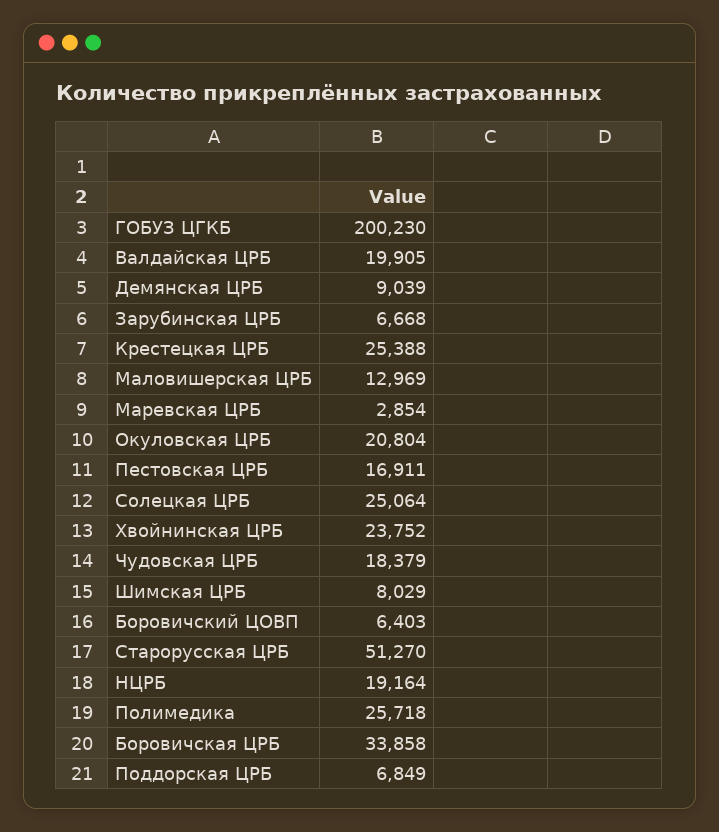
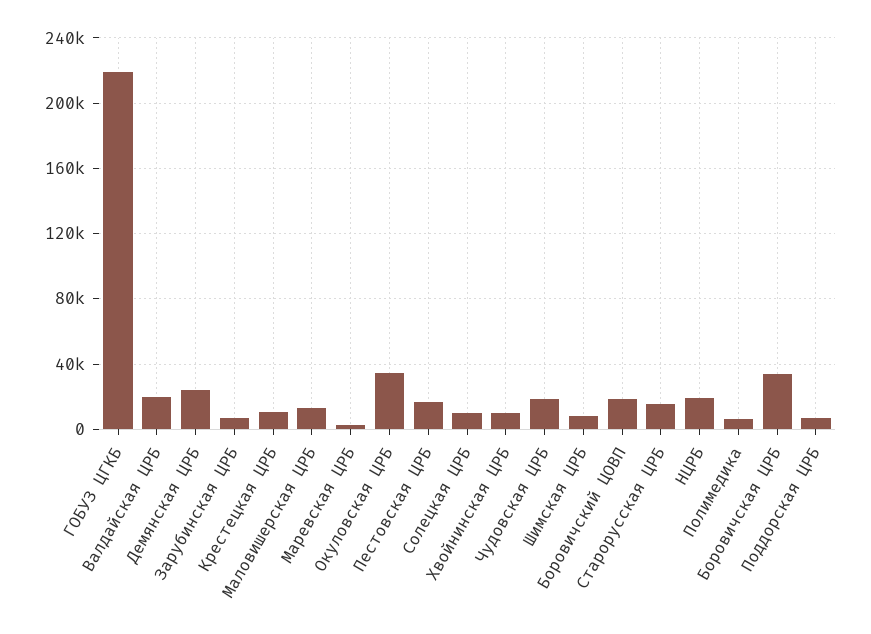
ГОБУЗ ЦГКБ: 200230 -> 220000
Демянская ЦРБ: 9039 -> 25000
Крестецкая ЦРБ: 25388 -> 10000
Окуловская ЦРБ: 20804 -> 35000
Солецкая ЦРБ: 25064 -> 10000
Хвойнинская ЦРБ: 23752 -> 10000
Боровичский ЦОВП: 6403 -> 20000
Старорусская ЦРБ: 51270 -> 15000
Полимедика: 25718 -> 5000

